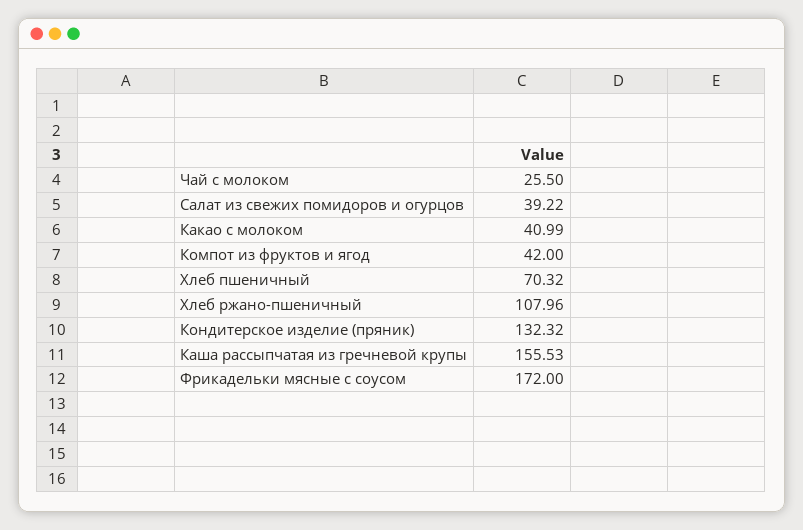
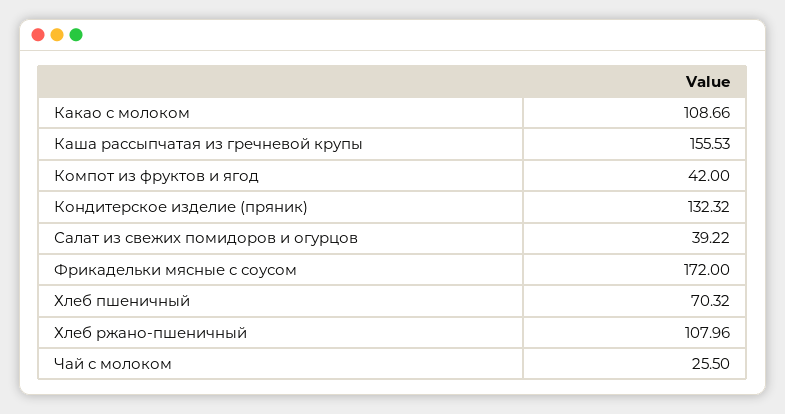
Какао с молоком: 40.99 -> 108.66

